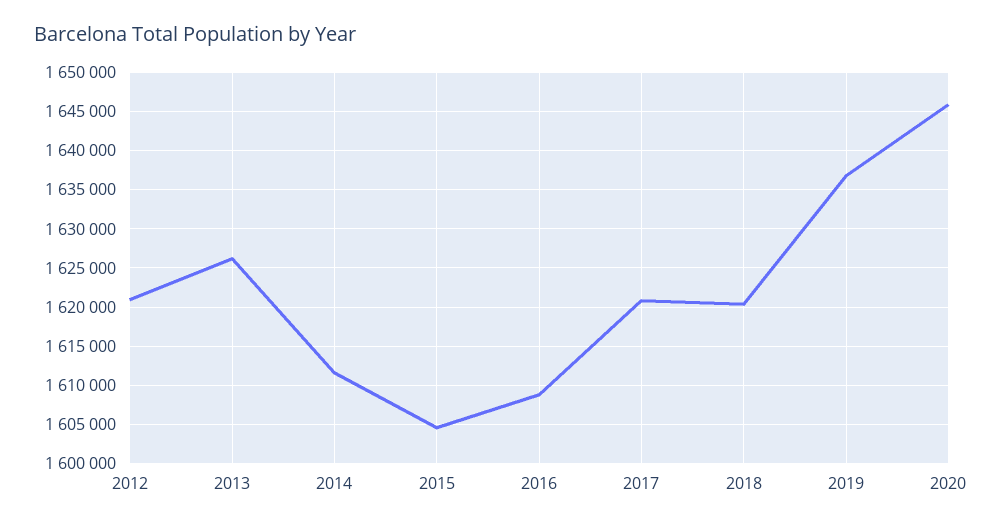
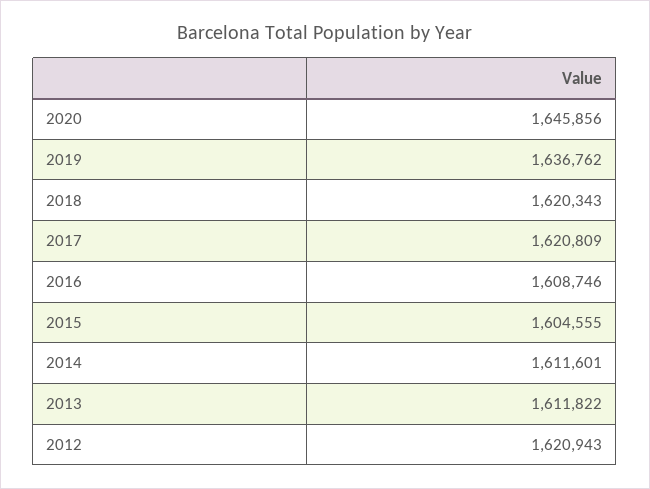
2013: 1626000 -> 1611822

